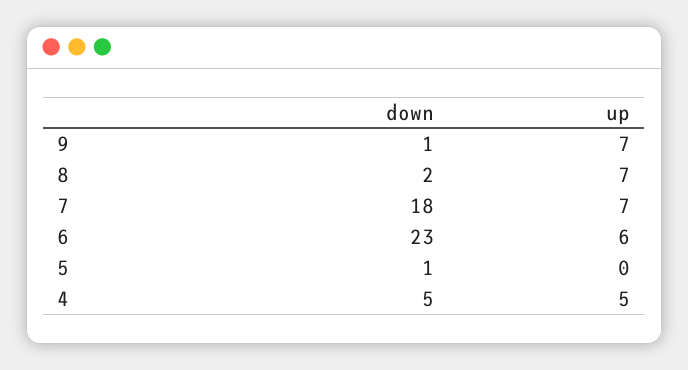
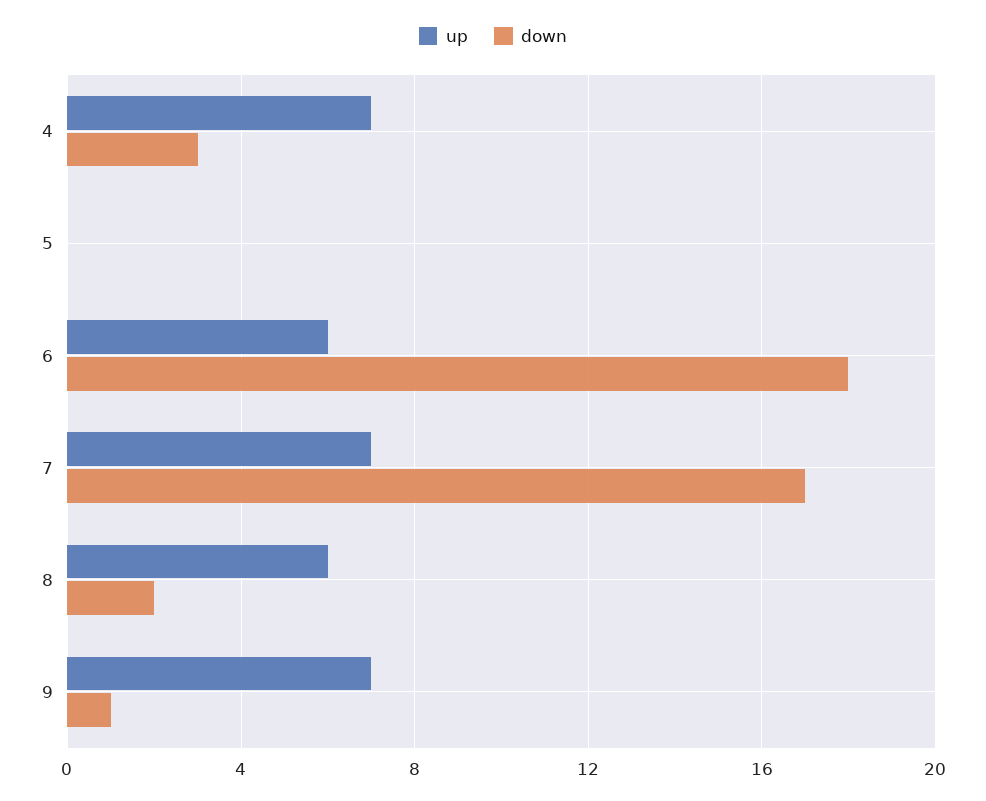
up, 8: 7 -> 6
down, 7: 18 -> 17
down, 6: 23 -> 18
down, 5: 1 -> 0
down, 4: 5 -> 3
up, 4: 5 -> 7

